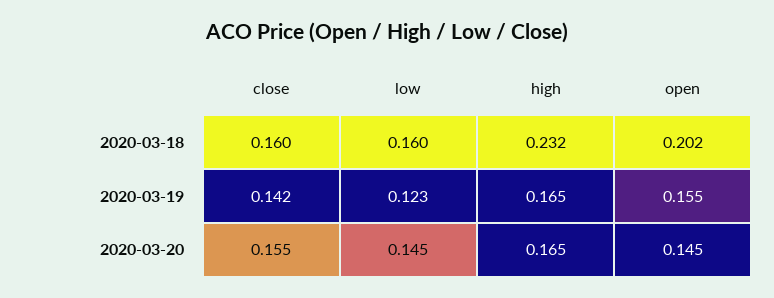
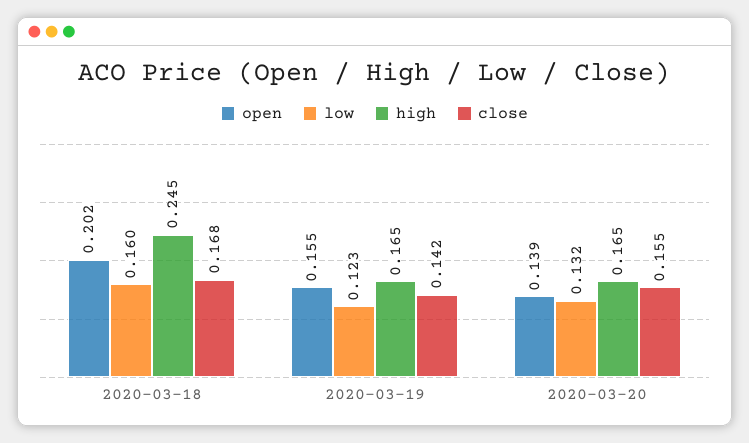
close, 2020-03-18: 0.16 -> 0.168
high, 2020-03-18: 0.232 -> 0.245
low, 2020-03-20: 0.145 -> 0.132
open, 2020-03-20: 0.145 -> 0.139

